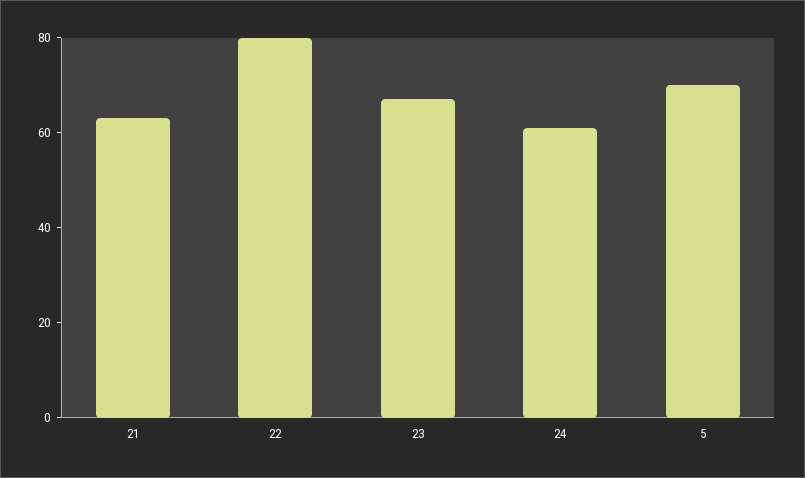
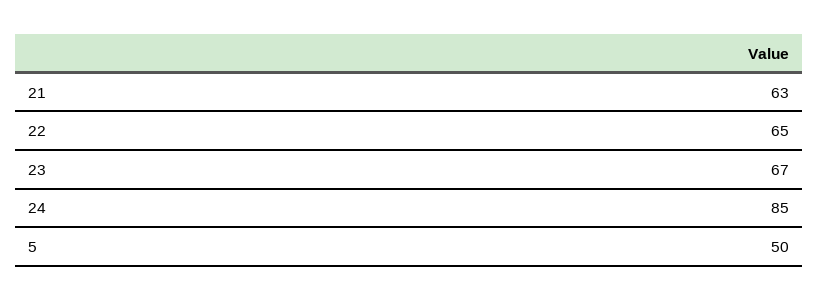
22: 80 -> 65
24: 60 -> 85
5: 70 -> 50

